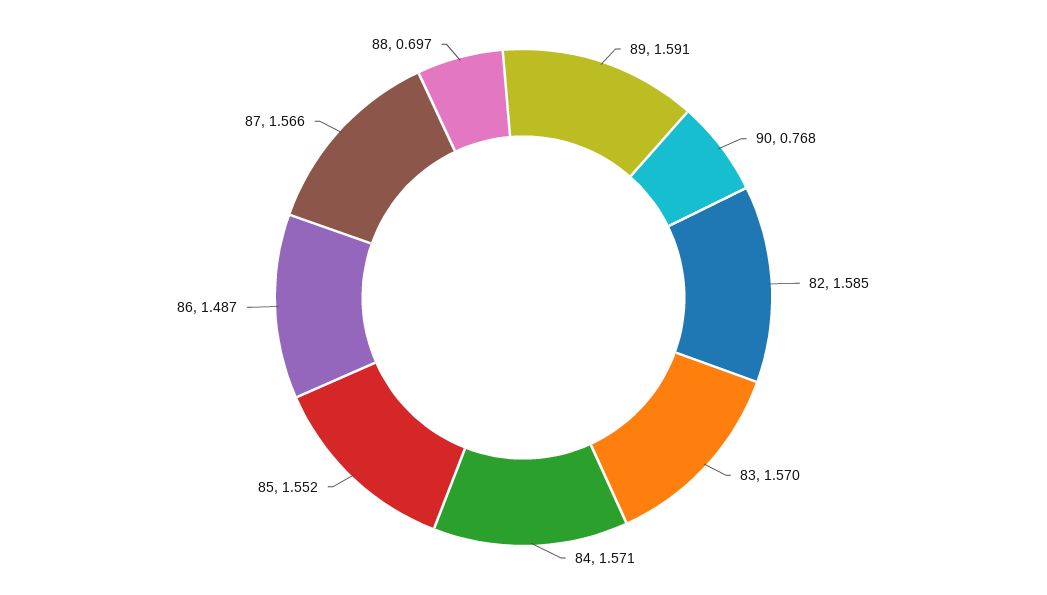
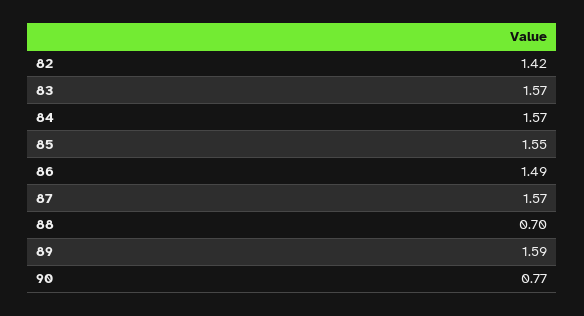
82: 1.585 -> 1.42

